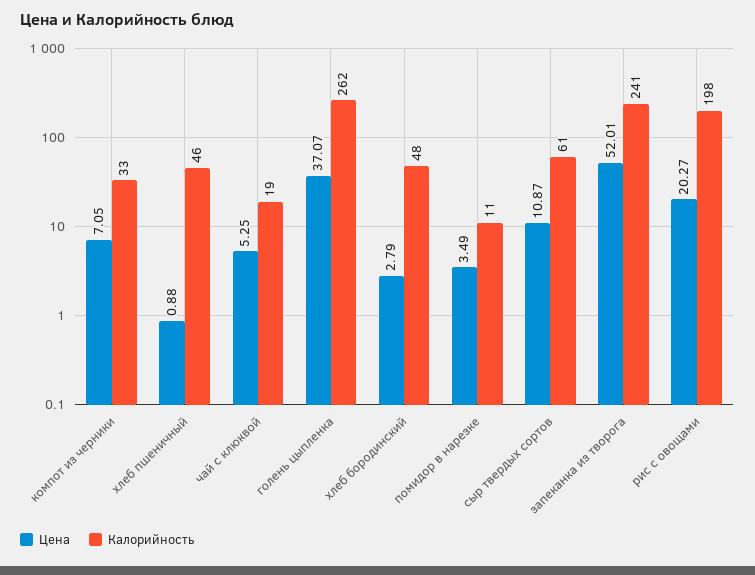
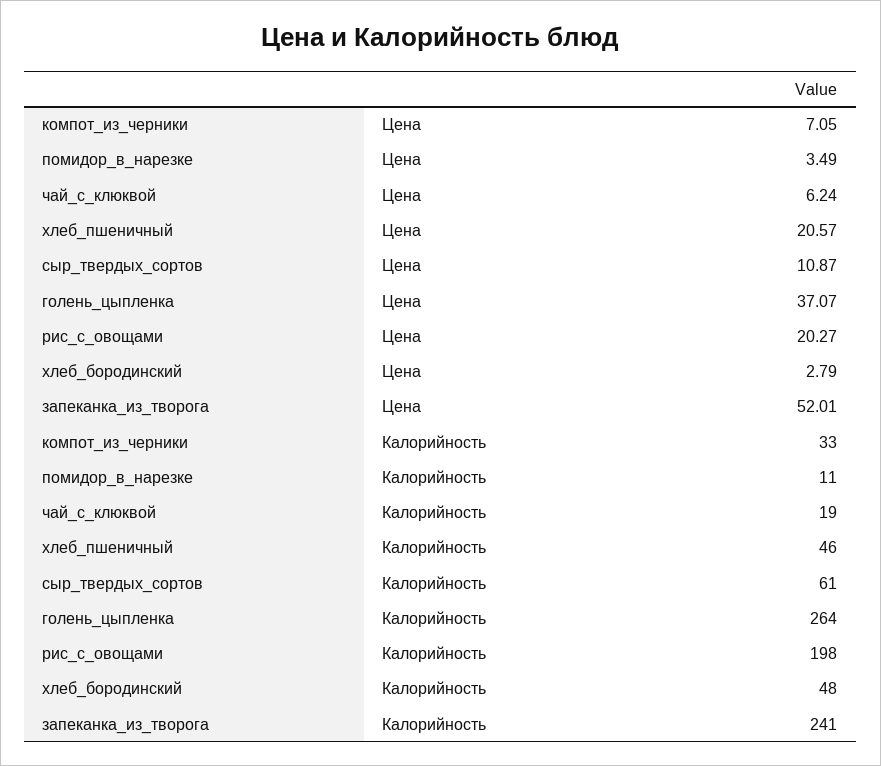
Цена, хлеб пшеничный: 0.88 -> 20.57
Цена, чай с клюквой: 5.25 -> 6.24
Калорийность, голень цыпленка: 262 -> 264

